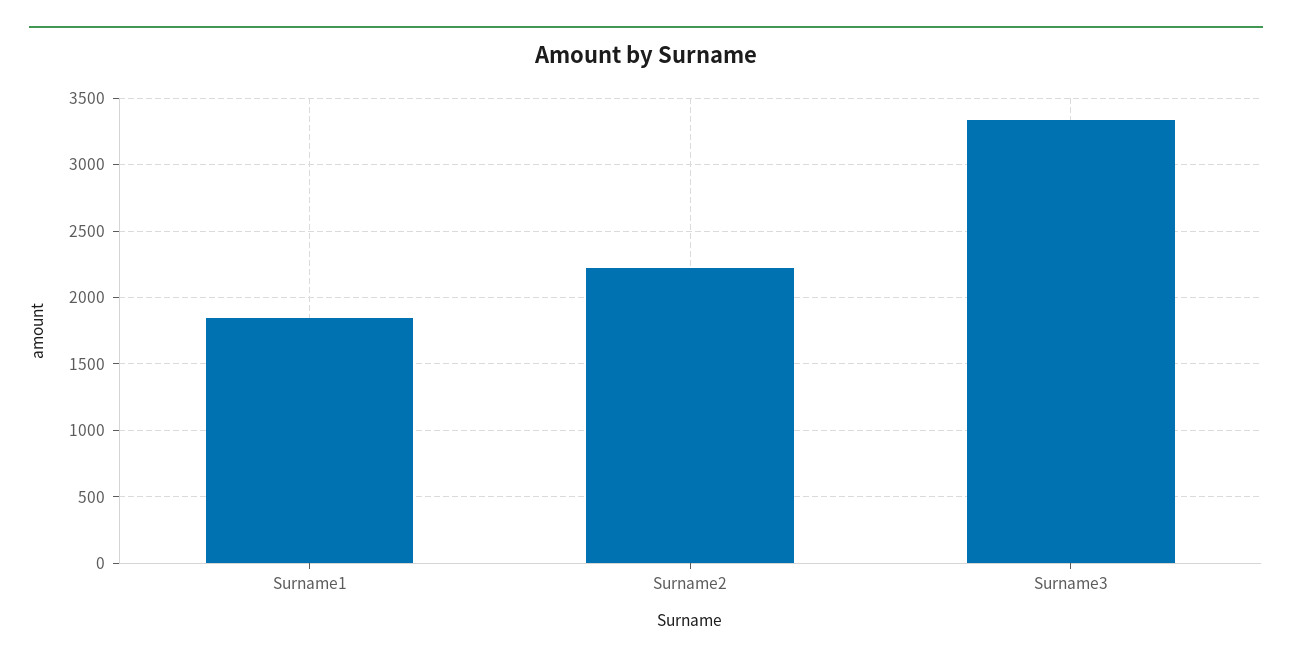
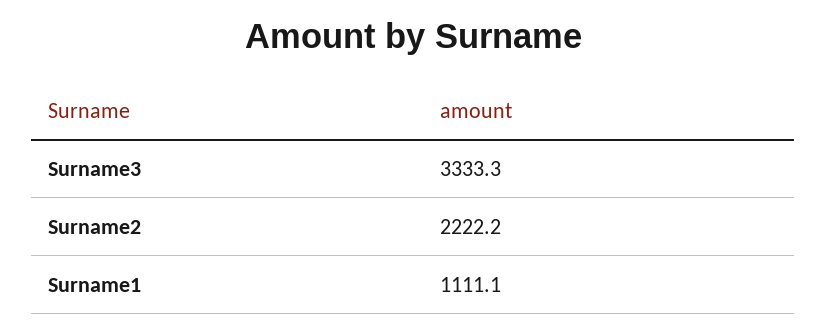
Surname1: 1850 -> 1111.1

